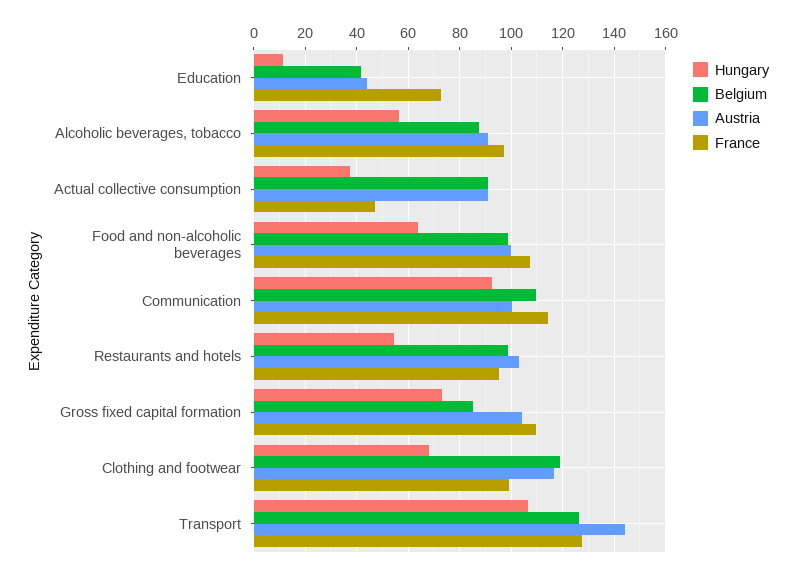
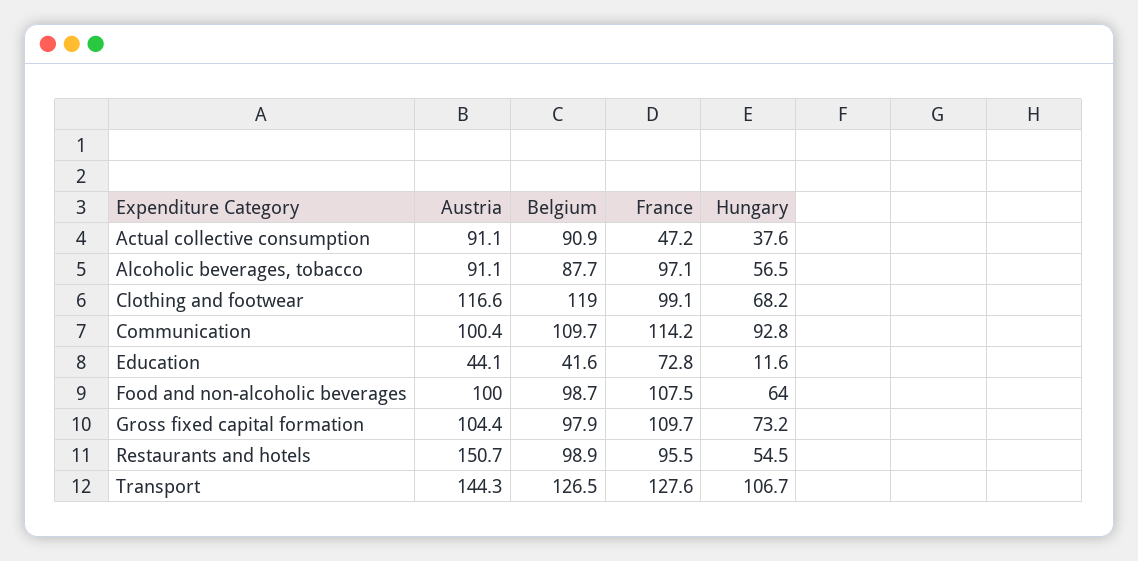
Austria, Restaurants and hotels: 102.5 -> 150.7
Belgium, Gross fixed capital formation: 85 -> 97.9

